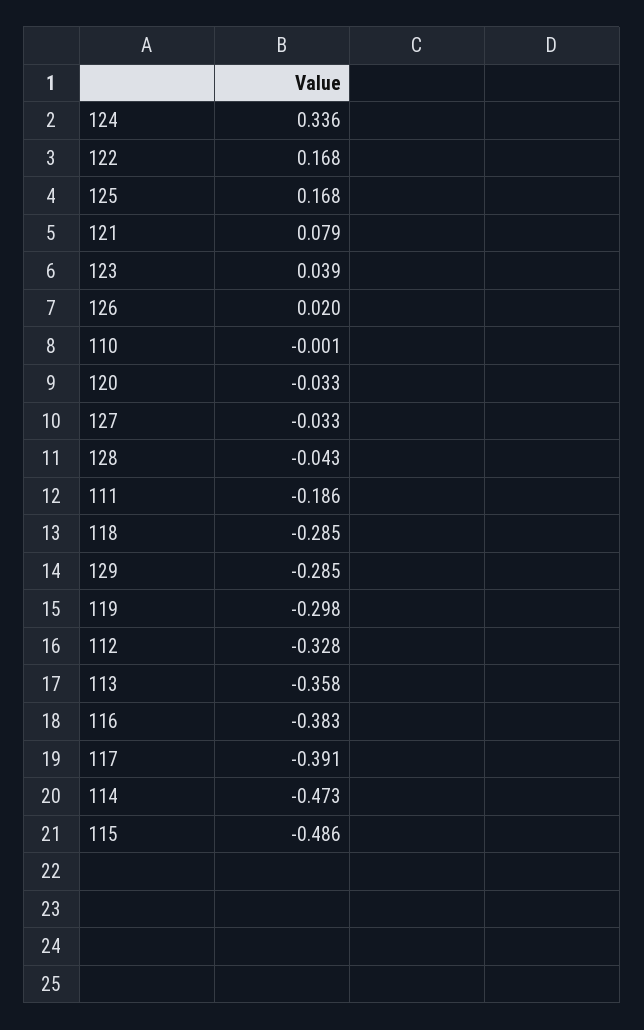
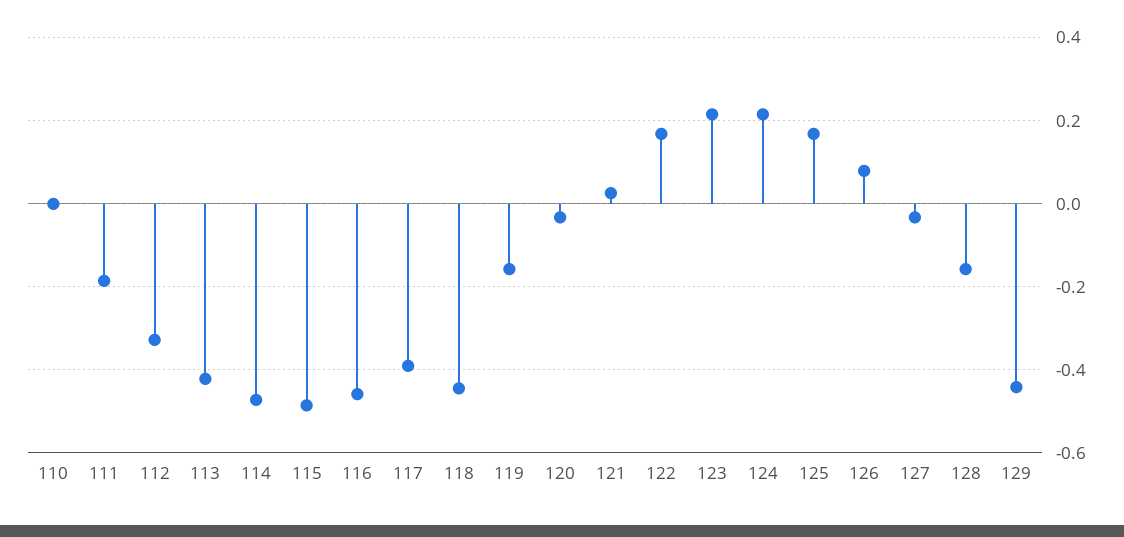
124: 0.336 -> 0.22
121: 0.079 -> 0.02
123: 0.039 -> 0.22
126: 0.02 -> 0.08
128: -0.043 -> -0.16
118: -0.285 -> -0.44
129: -0.285 -> -0.44
119: -0.298 -> -0.16
113: -0.358 -> -0.42
116: -0.383 -> -0.46

